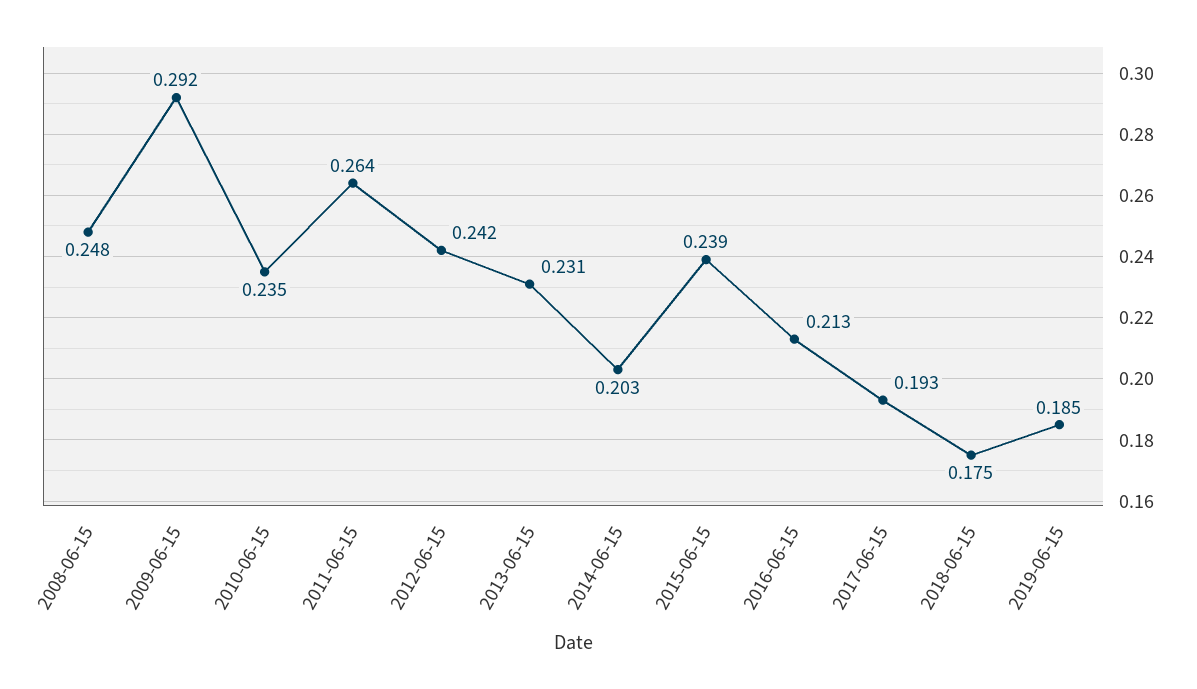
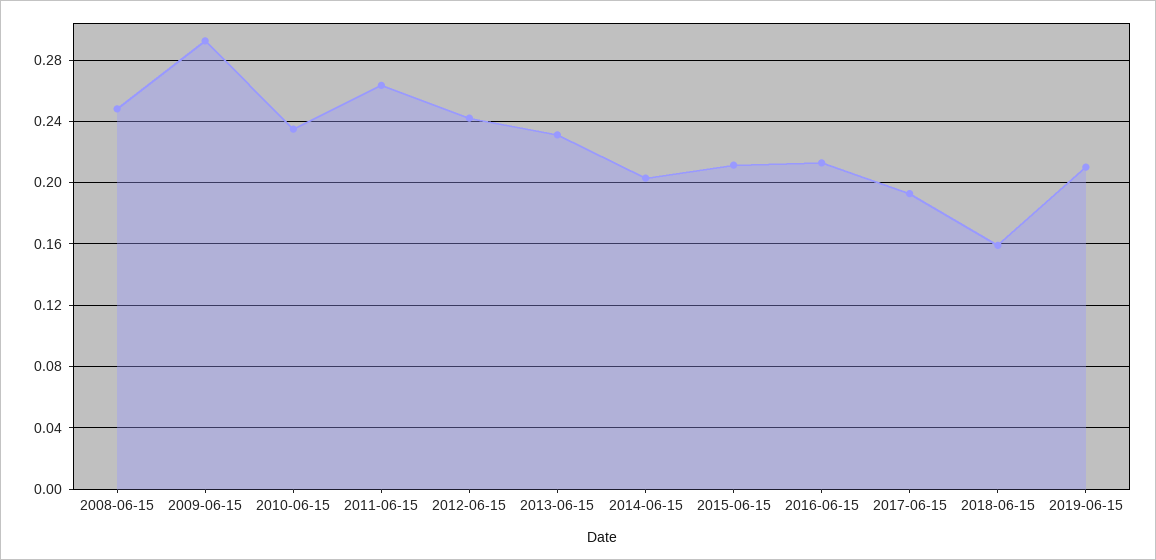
2015-06-15: 0.239 -> 0.21
2018-06-15: 0.175 -> 0.16
2019-06-15: 0.185 -> 0.21

